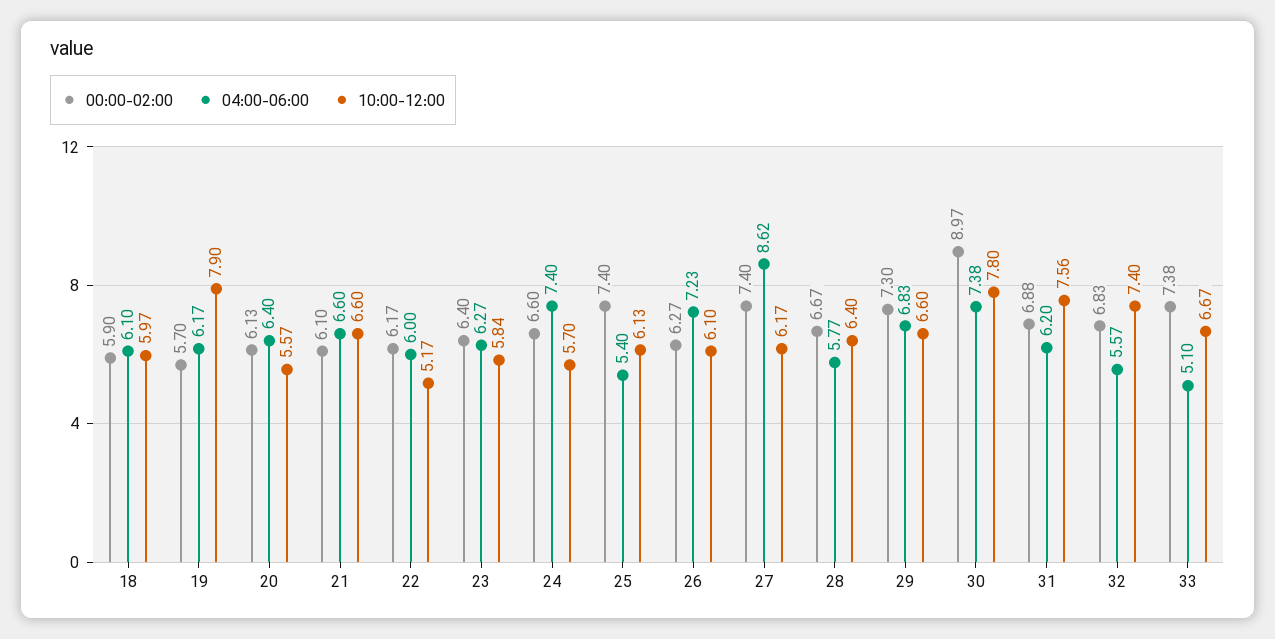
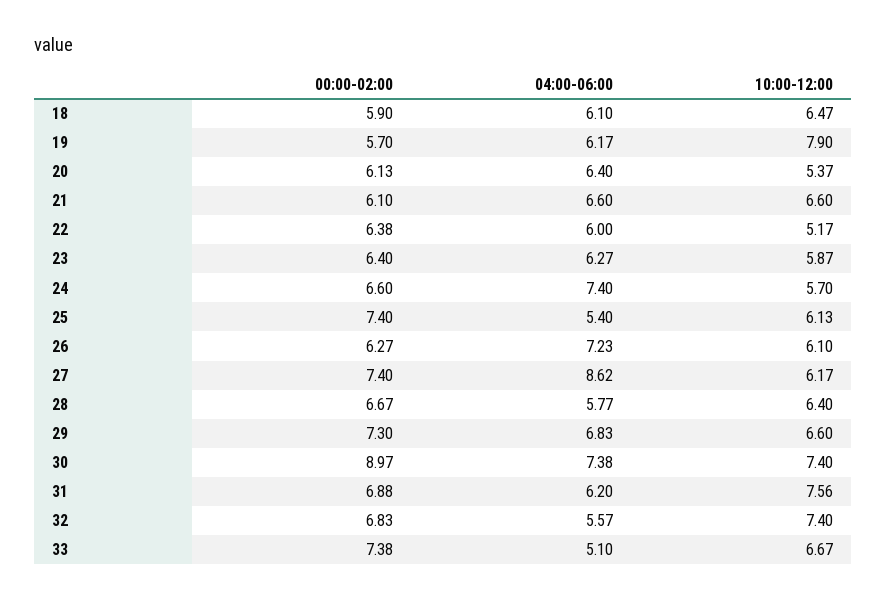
10:00-12:00, 18: 5.97 -> 6.47
10:00-12:00, 20: 5.57 -> 5.37
00:00-02:00, 22: 6.17 -> 6.38
10:00-12:00, 23: 5.84 -> 5.87
10:00-12:00, 30: 7.8 -> 7.4

